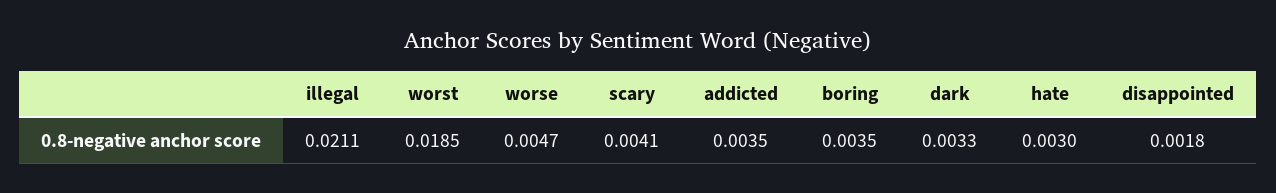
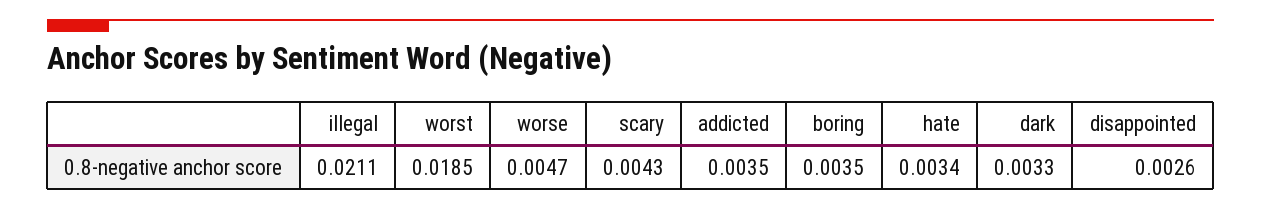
scary: 0.0041 -> 0.0043
hate: 0.003 -> 0.0034
disappointed: 0.0018 -> 0.0026

